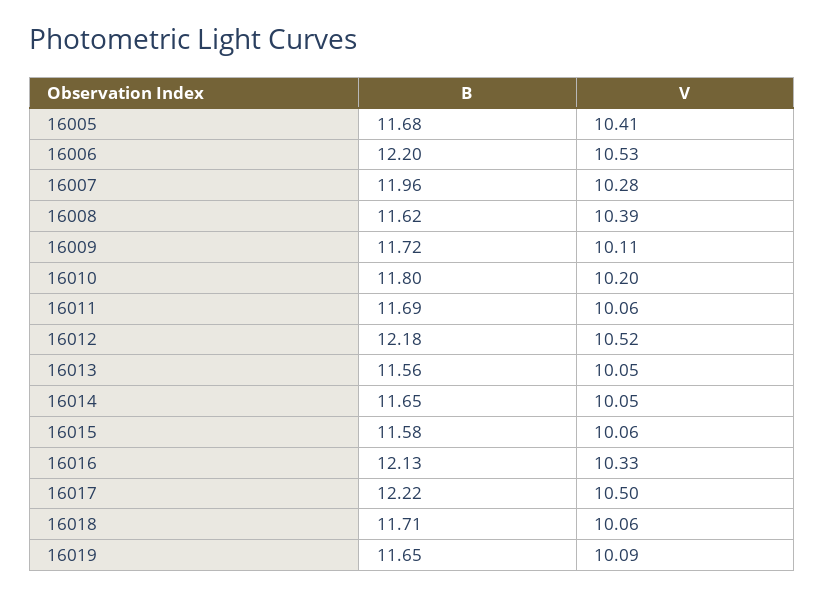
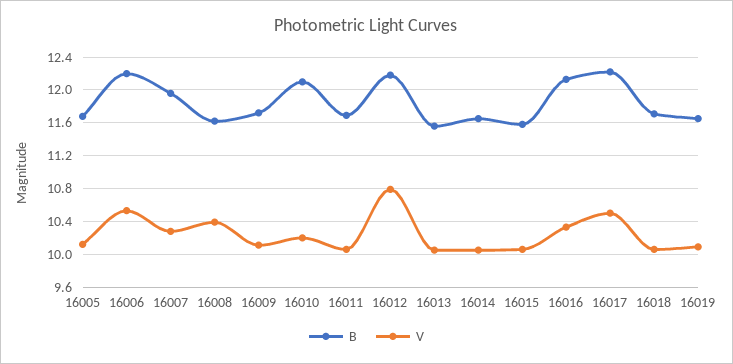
V, 16005: 10.41 -> 10.1
B, 16010: 11.8 -> 12.1
V, 16012: 10.52 -> 10.8

